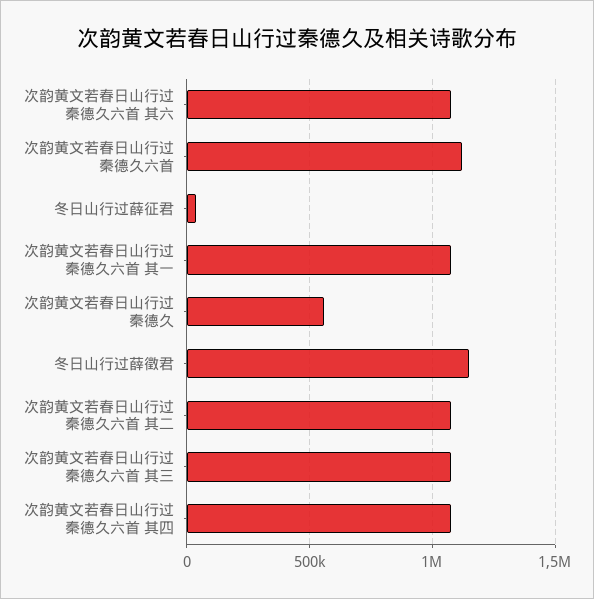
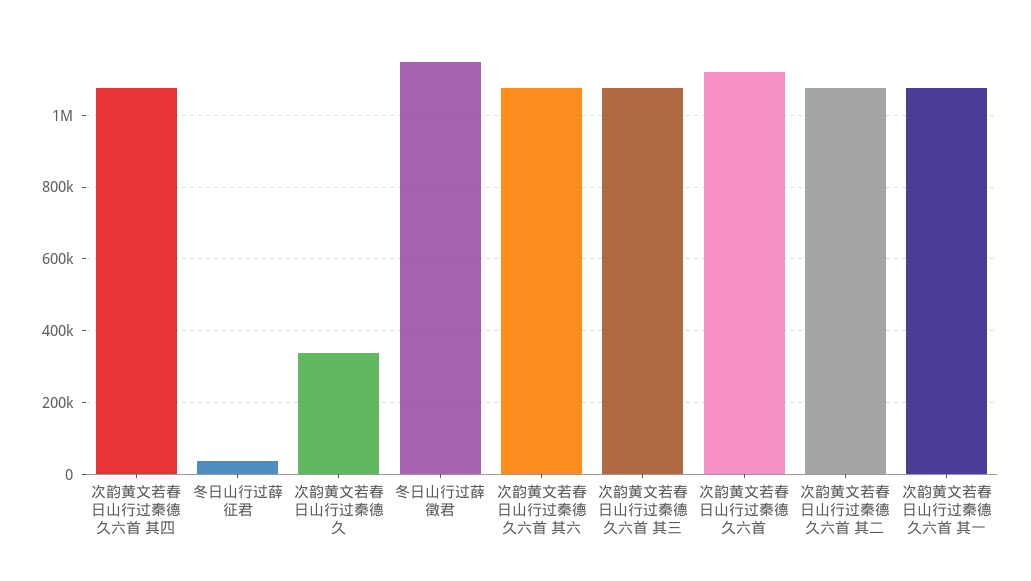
次韵黄文若春日山行过秦德久: 550000 -> 340000

